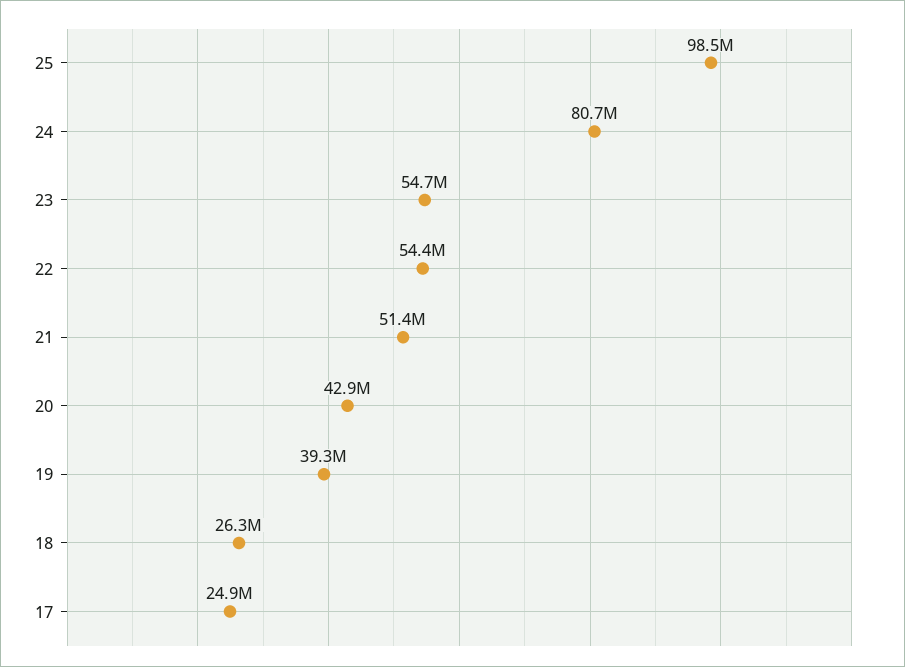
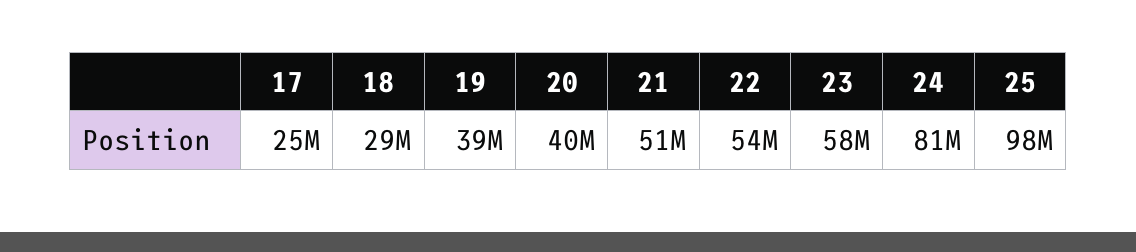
23: 54700000 -> 58000000
20: 42900000 -> 40000000
18: 26300000 -> 29000000

